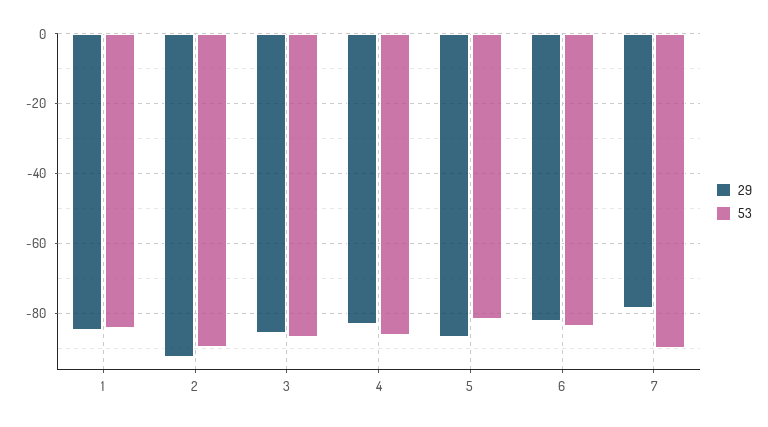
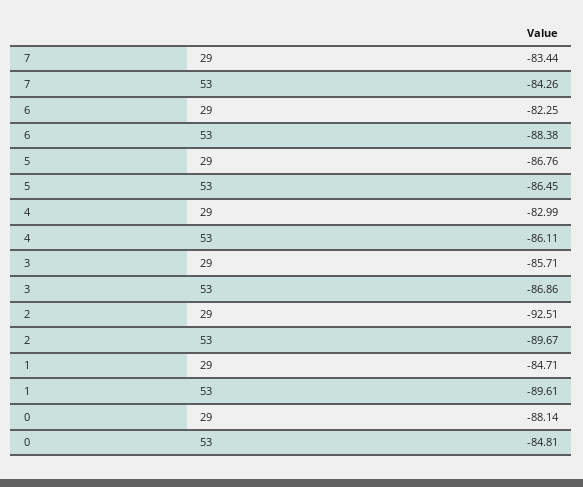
53, 1: -84 -> -89.61
53, 5: -82 -> -86.45
53, 6: -84 -> -88.38
29, 7: -78 -> -83.44
53, 7: -90 -> -84.26
29, 0: none -> -88.14
53, 0: none -> -84.81

